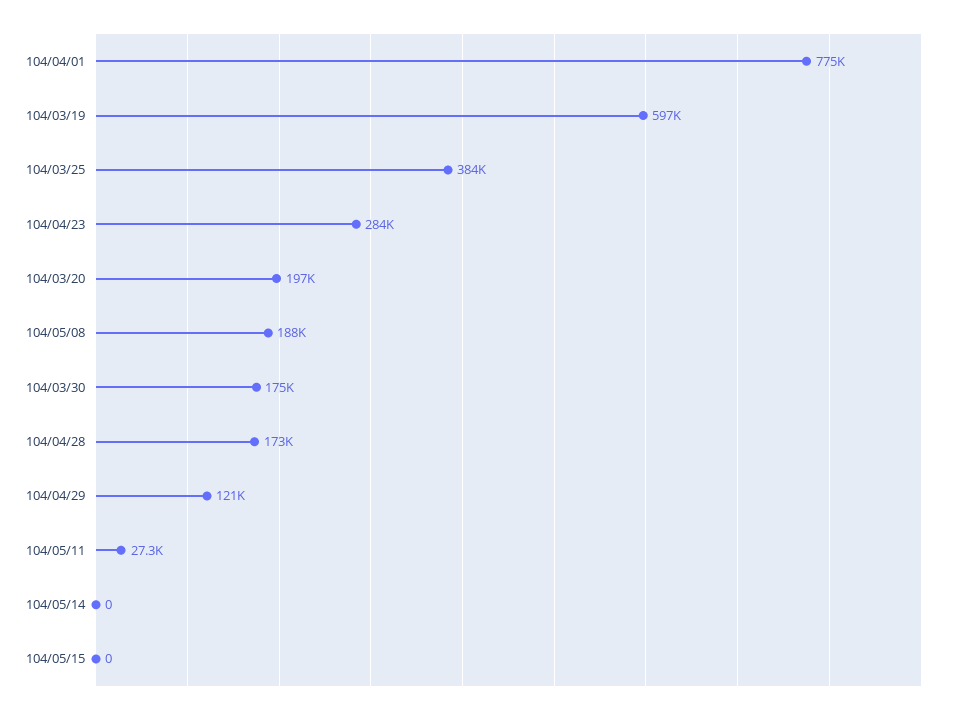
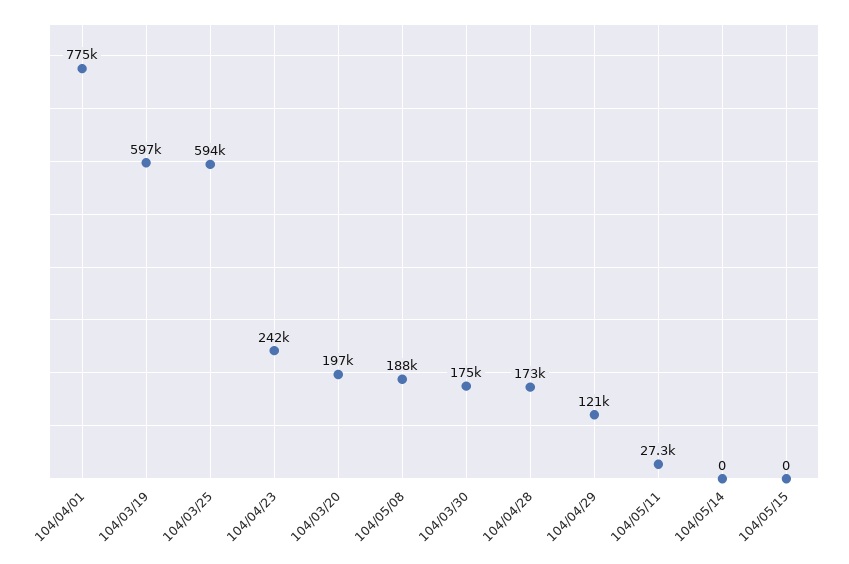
104/03/25: 384000 -> 594000
104/04/23: 284000 -> 242000

